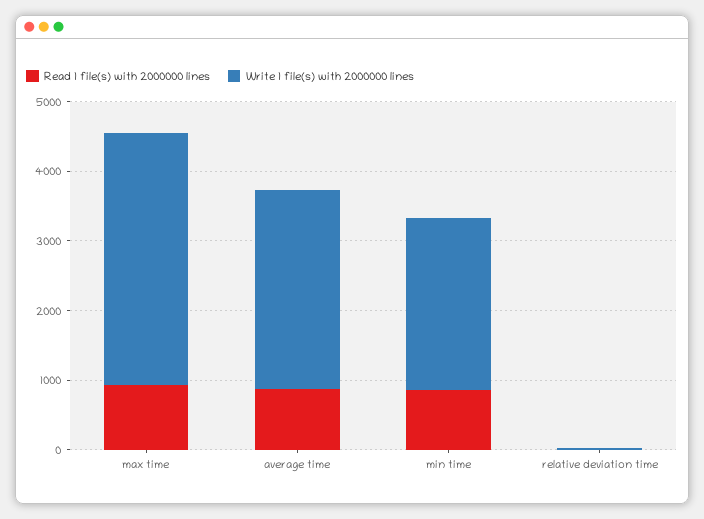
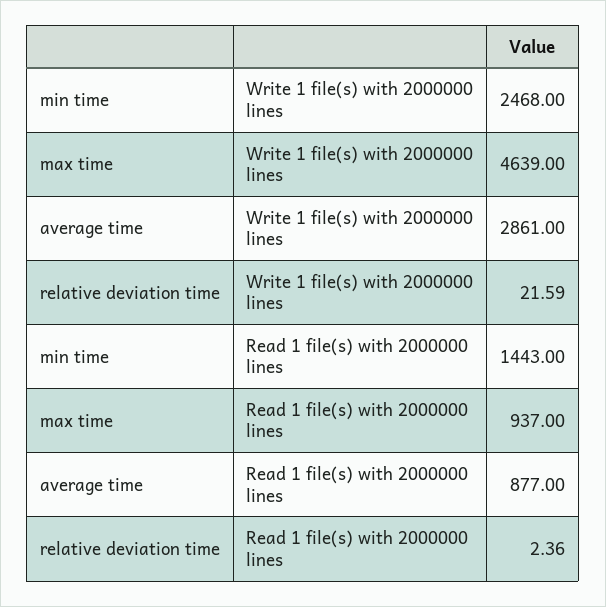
Write 1 file(s) with 2000000 lines, max time: 3600 -> 4639
Read 1 file(s) with 2000000 lines, min time: 800 -> 1443

